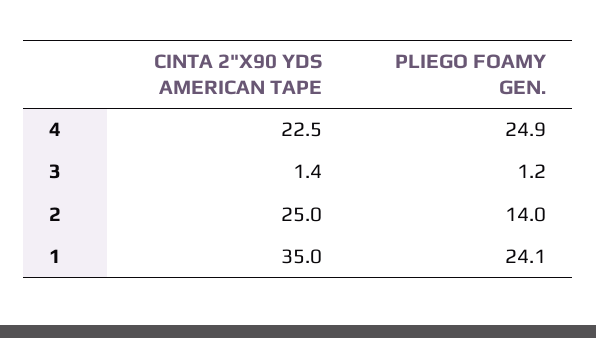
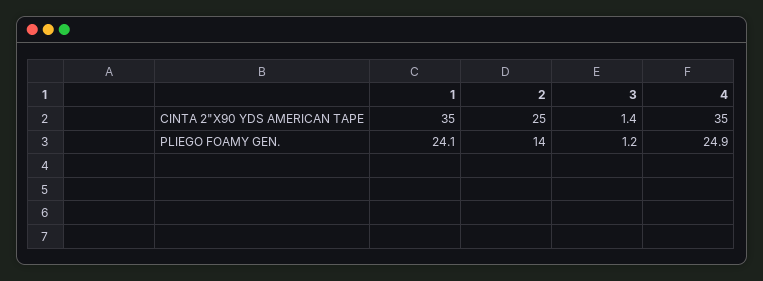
CINTA 2"X90 YDS AMERICAN TAPE, 4: 22.5 -> 35

